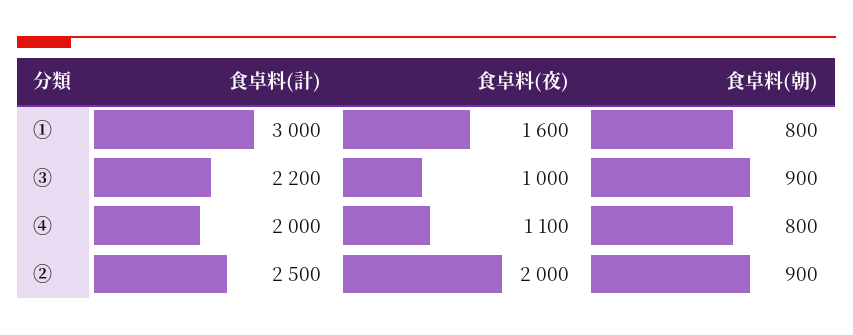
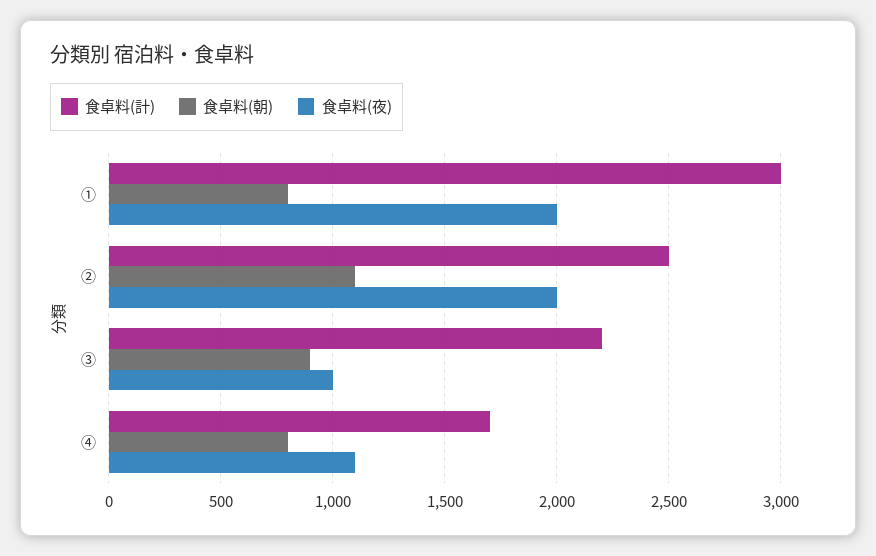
食卓料(夜), ①: 1600 -> 2000
食卓料(計), ④: 2000 -> 1700
食卓料(朝), ②: 900 -> 1100

